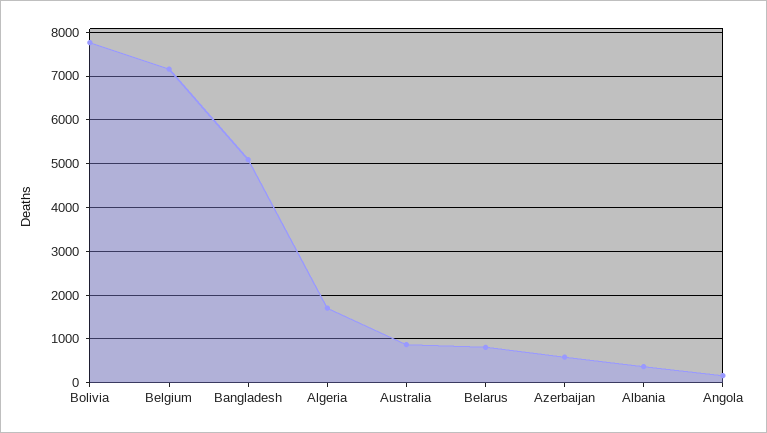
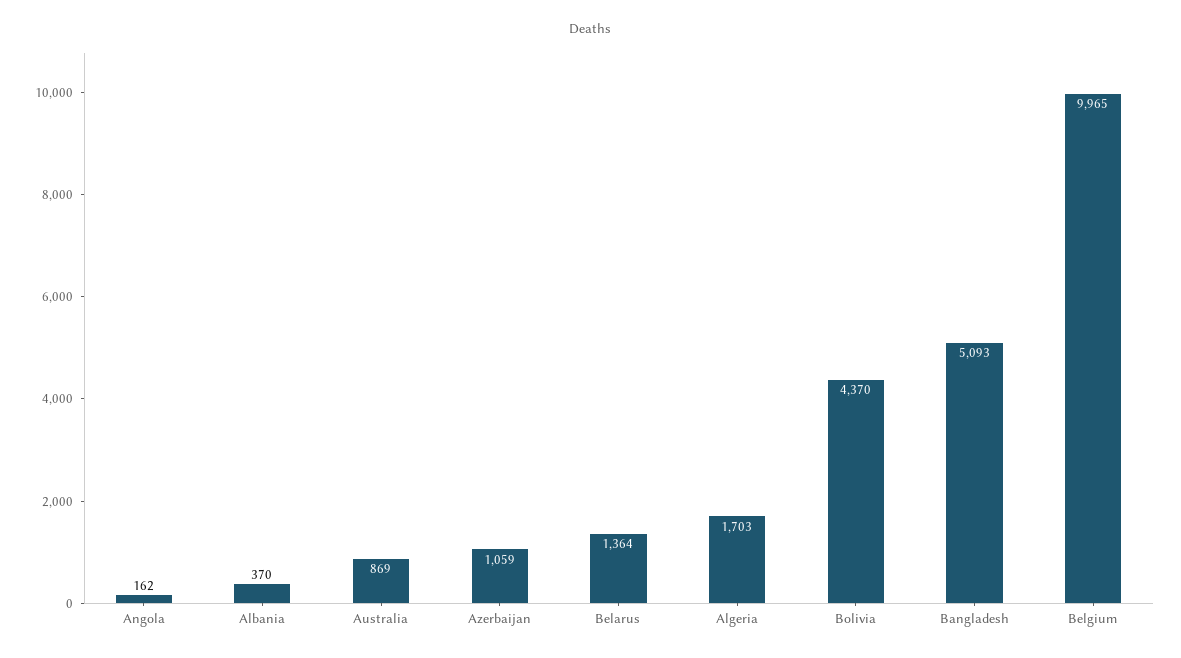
Bolivia: 7800 -> 4370
Belgium: 7200 -> 9965
Belarus: 800 -> 1364
Azerbaijan: 600 -> 1059

